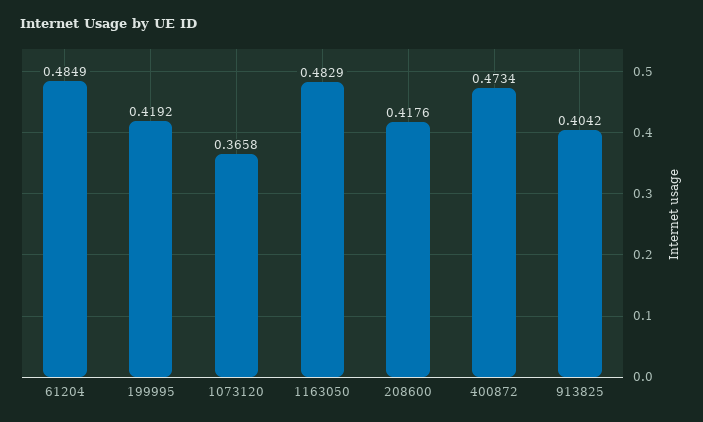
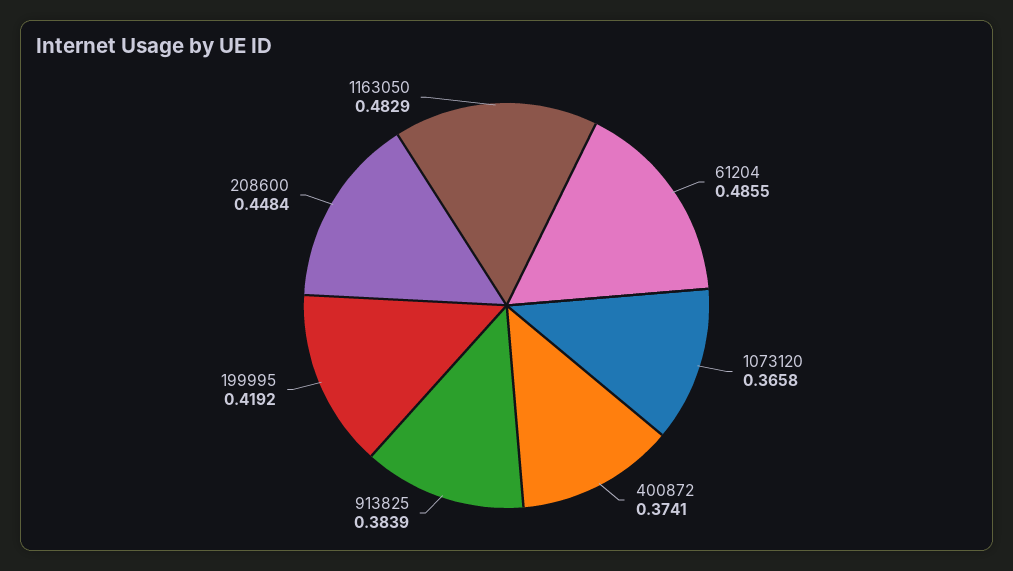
61204: 0.4849 -> 0.4855
208600: 0.4176 -> 0.4484
400872: 0.4734 -> 0.3741
913825: 0.4042 -> 0.3839

